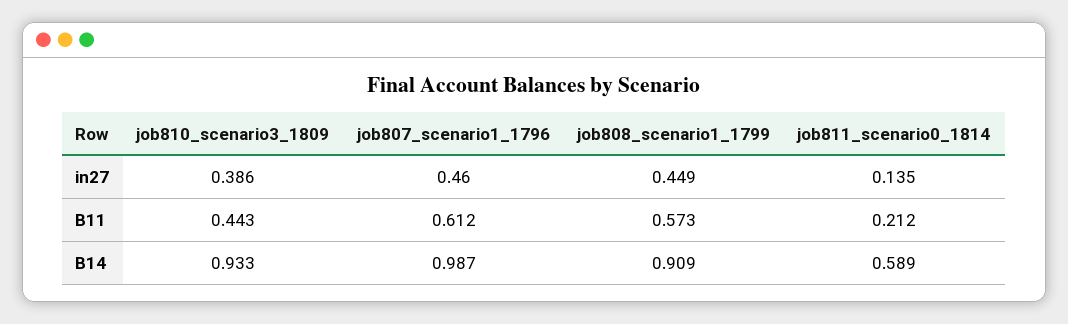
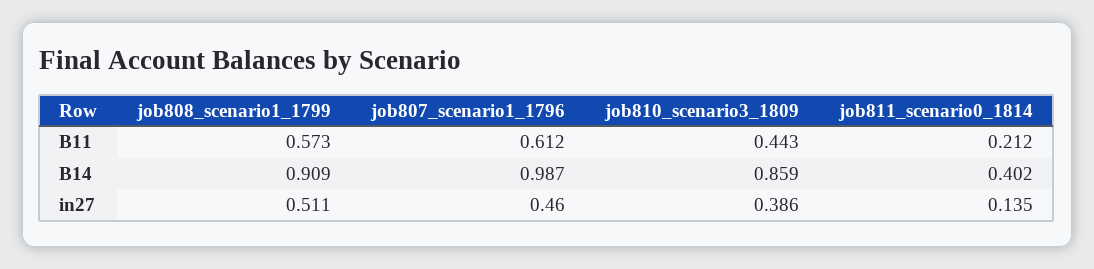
job808_scenario1_1799, in27: 0.449 -> 0.511
job810_scenario3_1809, B14: 0.933 -> 0.859
job811_scenario0_1814, B14: 0.589 -> 0.402

